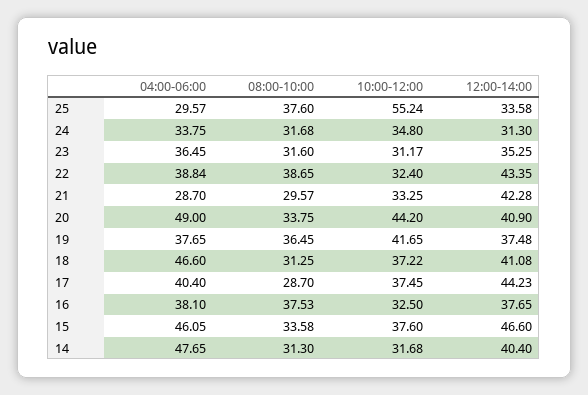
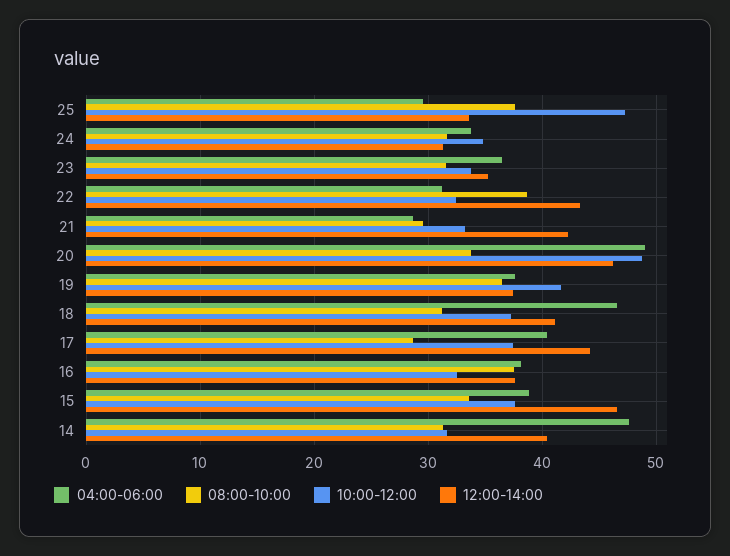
10:00-12:00, 25: 55.24 -> 47
10:00-12:00, 23: 31.17 -> 34
04:00-06:00, 22: 38.84 -> 31
10:00-12:00, 20: 44.2 -> 49
12:00-14:00, 20: 40.9 -> 46
04:00-06:00, 15: 46.05 -> 39

